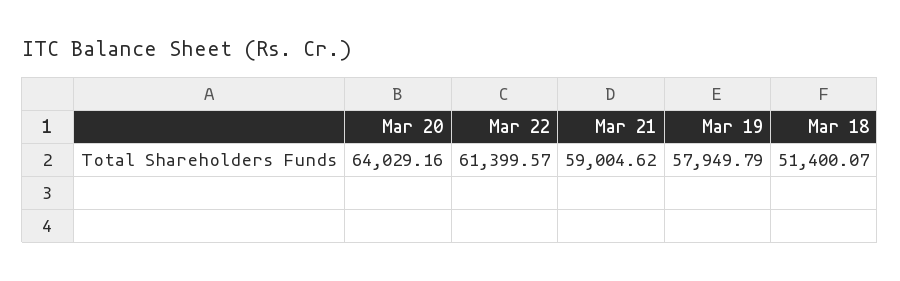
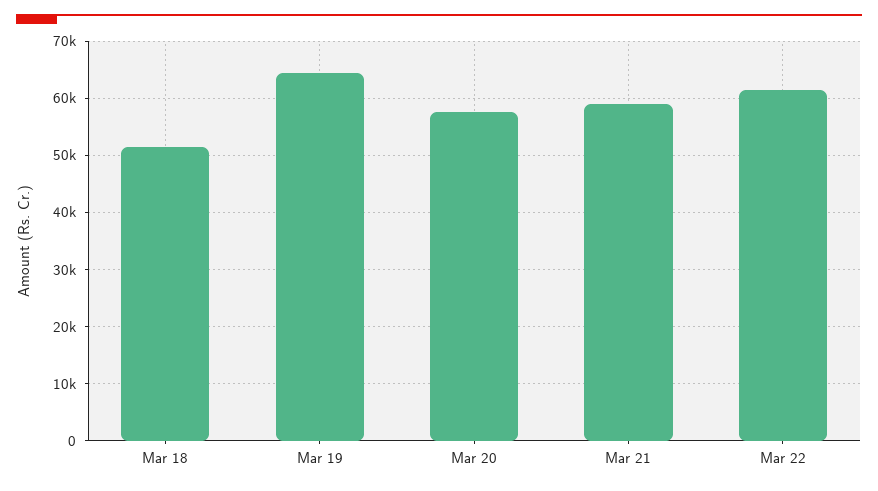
Mar 20: 64029.16 -> 58000
Mar 19: 57949.79 -> 64000

